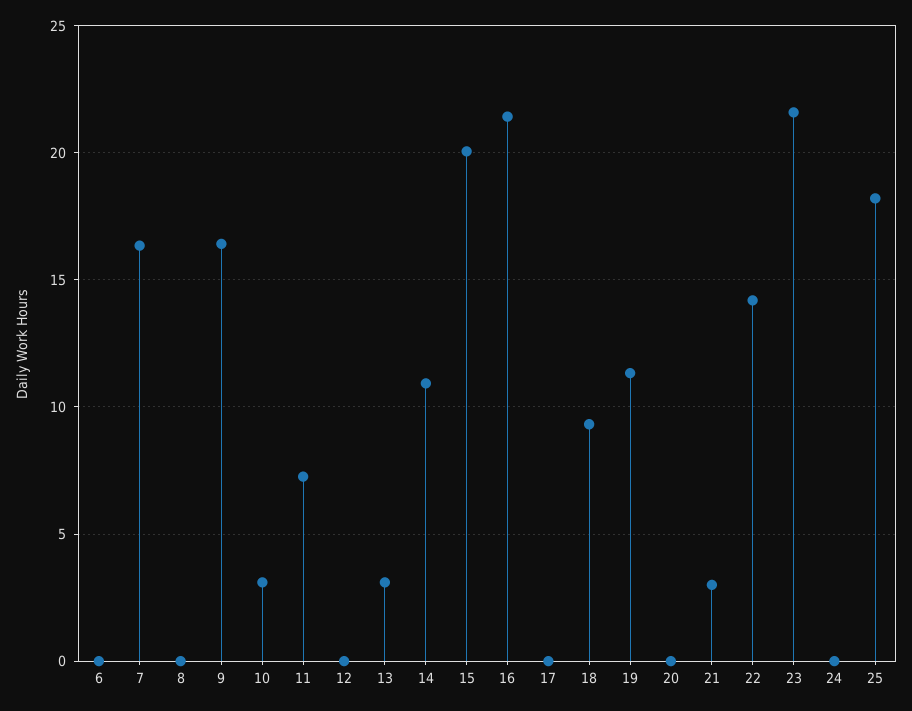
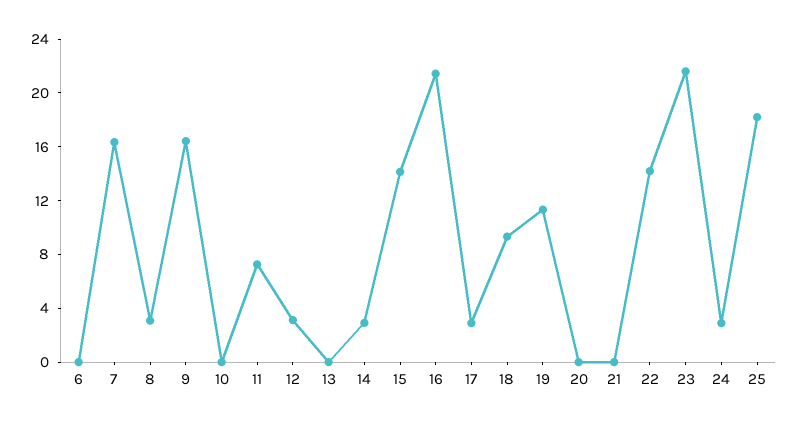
8: 0 -> 3
10: 3 -> 0
12: 0 -> 3
13: 3 -> 0
14: 11 -> 3
15: 20 -> 14
17: 0 -> 3
21: 3 -> 0
24: 0 -> 3

